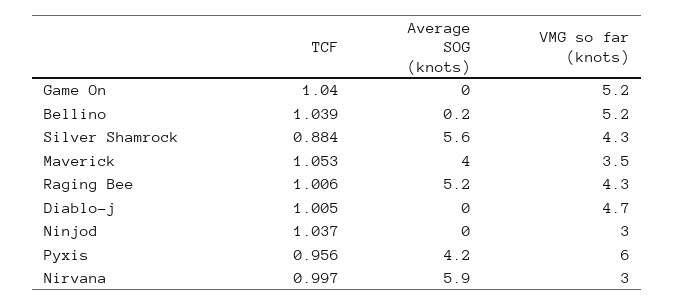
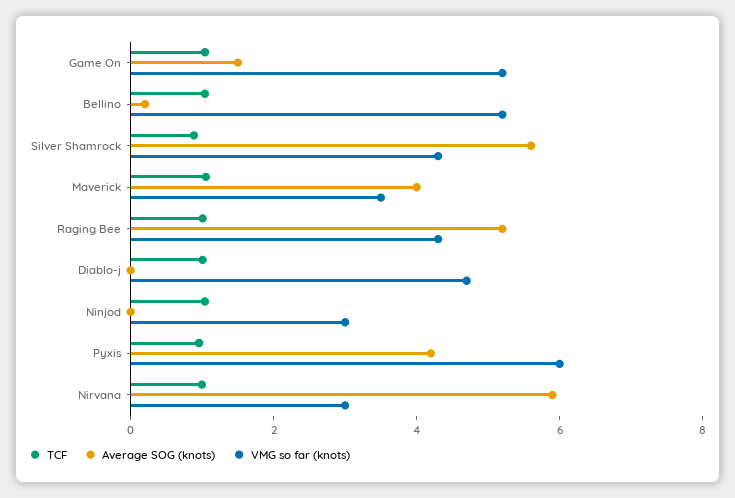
Average SOG (knots), Game On: 0 -> 1.5

